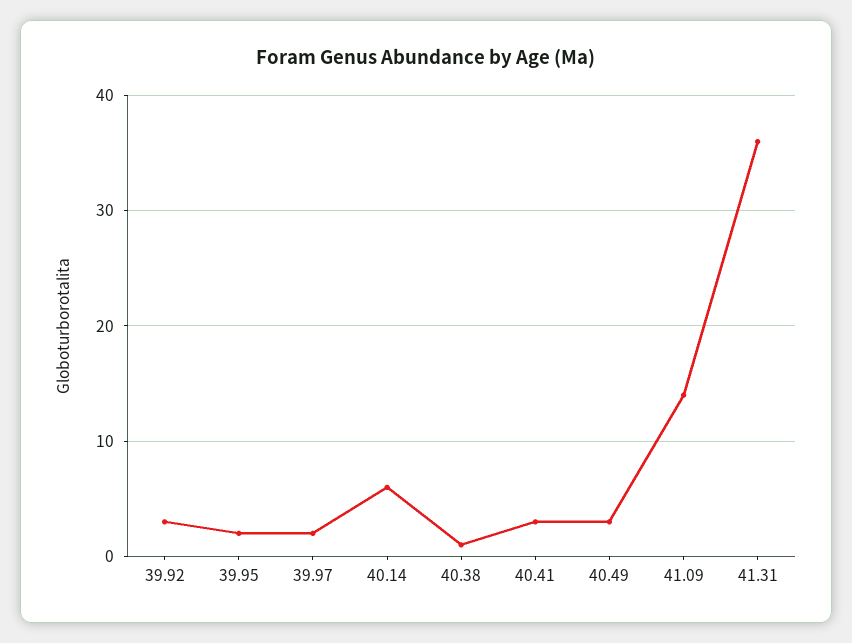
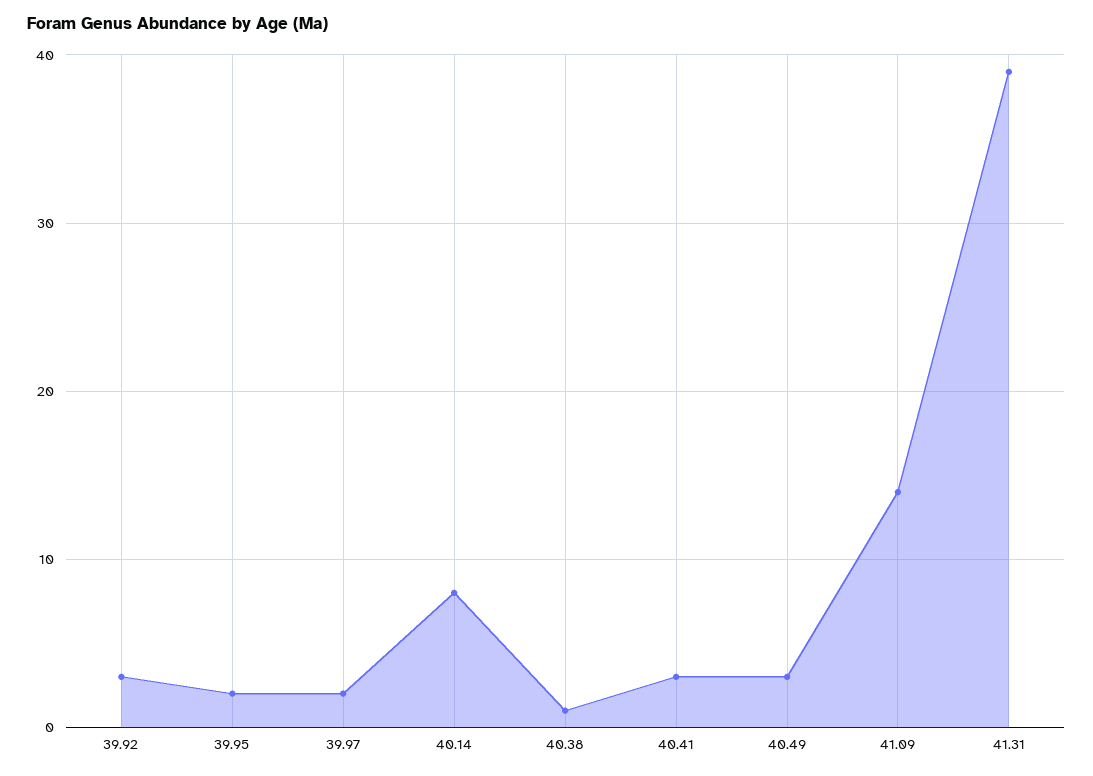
40.14: 6 -> 8
41.31: 36 -> 39

